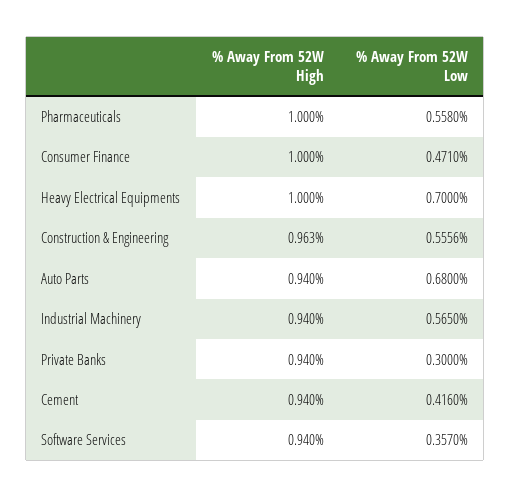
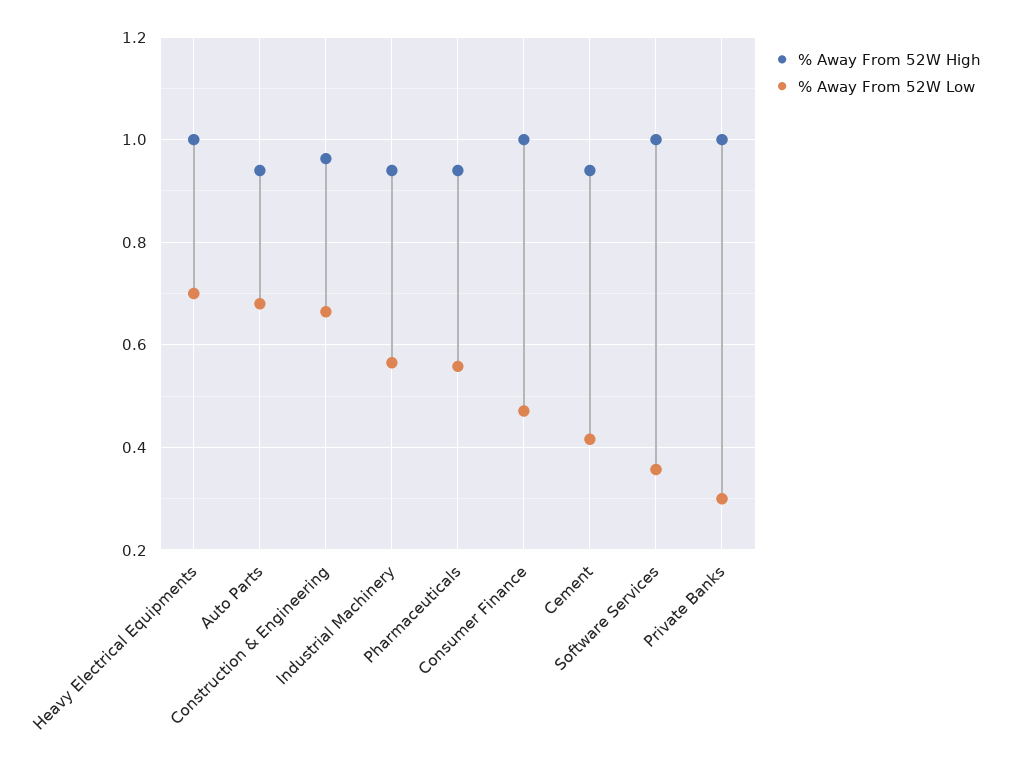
% Away From 52W High, Pharmaceuticals: 1 -> 0.94
% Away From 52W Low, Construction & Engineering: 0.5556 -> 0.66
% Away From 52W High, Private Banks: 0.94 -> 1
% Away From 52W High, Software Services: 0.94 -> 1

